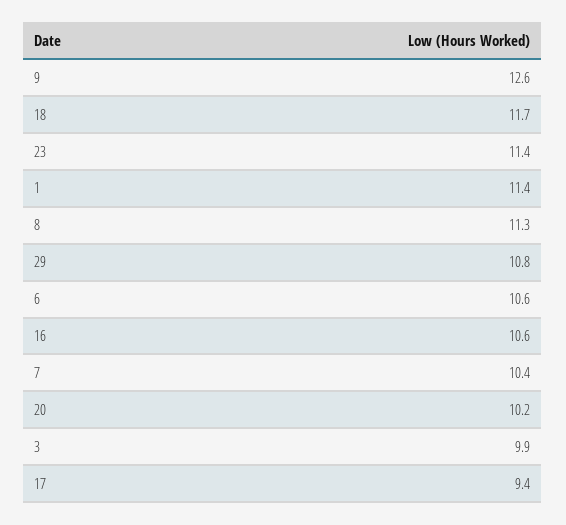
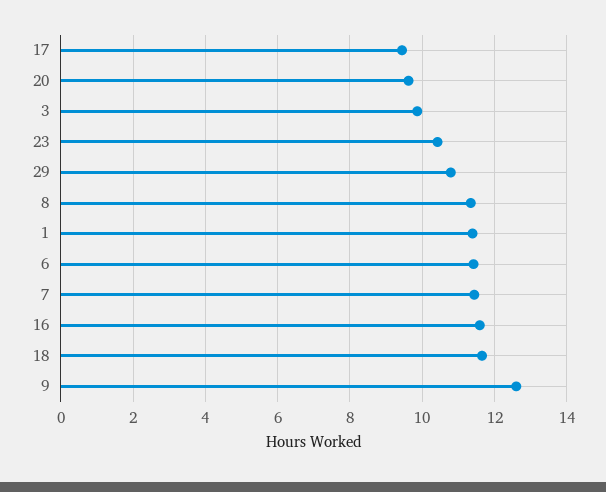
23: 11.4 -> 10.4
6: 10.6 -> 11.4
16: 10.6 -> 11.6
7: 10.4 -> 11.4
20: 10.2 -> 9.6

